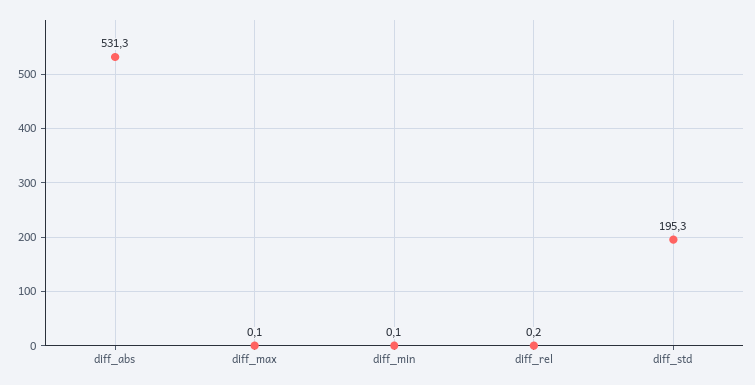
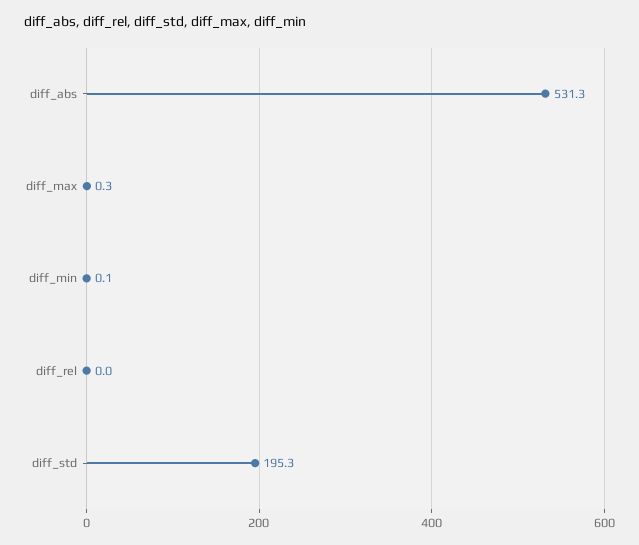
diff_max: 0.1 -> 0.3
diff_rel: 0.2 -> 0

